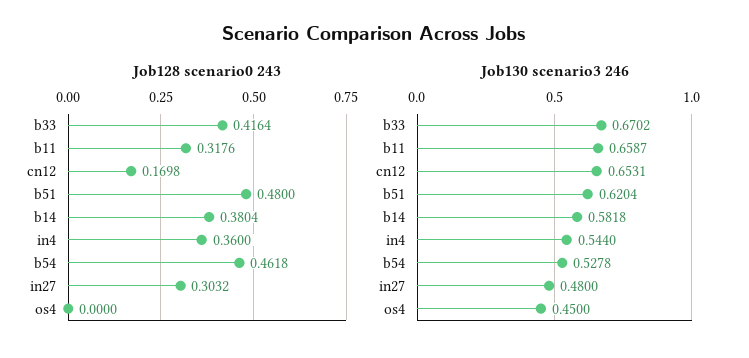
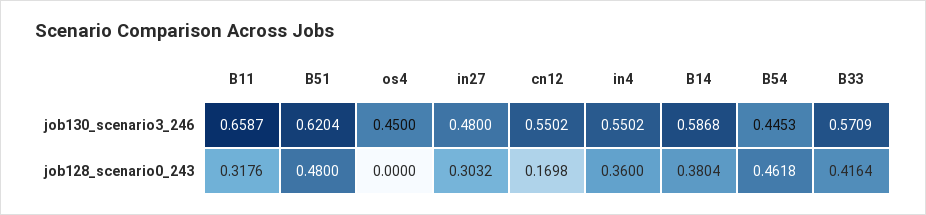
Job130 scenario3 246, b33: 0.6702 -> 0.5709
Job130 scenario3 246, cn12: 0.6531 -> 0.5502
Job130 scenario3 246, b14: 0.5818 -> 0.5868
Job130 scenario3 246, in4: 0.544 -> 0.5502
Job130 scenario3 246, b54: 0.5278 -> 0.4453

